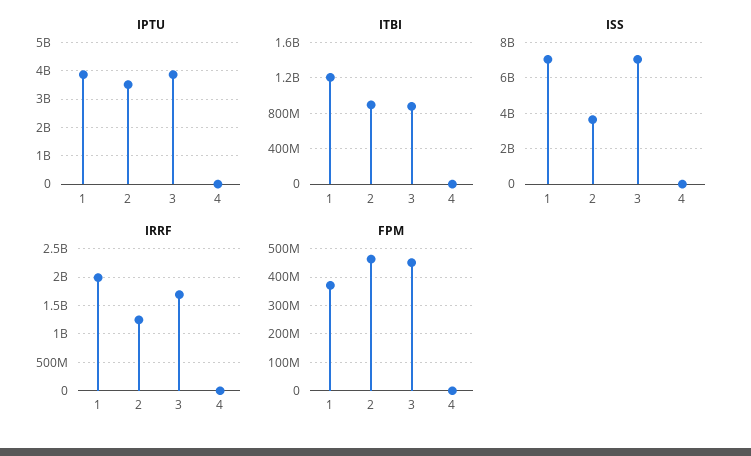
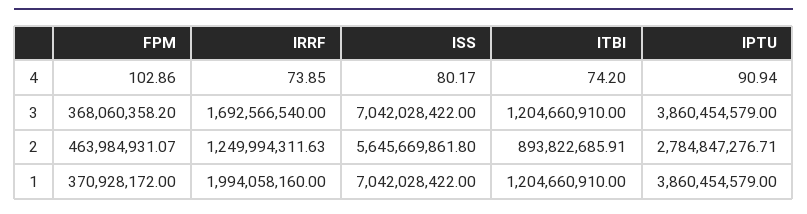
IPTU, 2: 3500000000 -> 2784847276.71
ITBI, 3: 900000000 -> 1204660910
ISS, 2: 3500000000 -> 5645669861.8
FPM, 3: 450000000 -> 368060358.2

